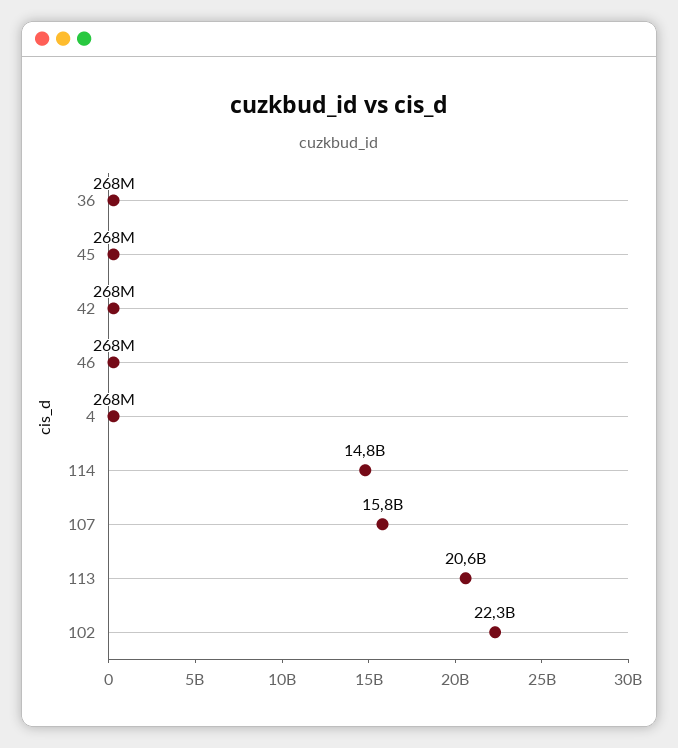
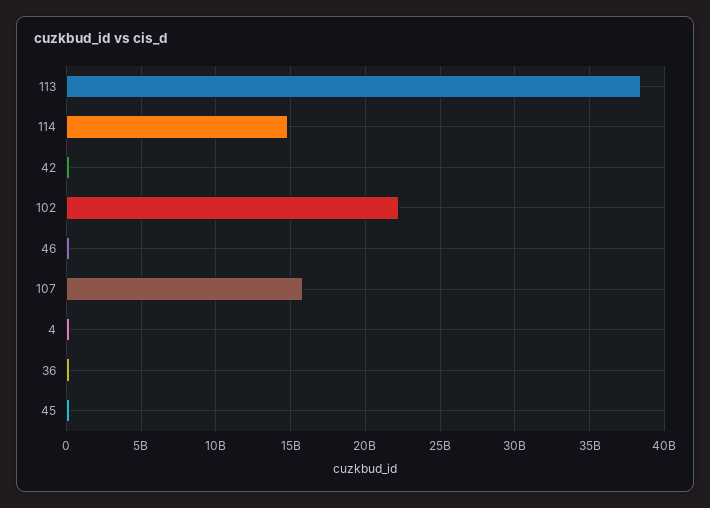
113: 20600000000 -> 38500000000

